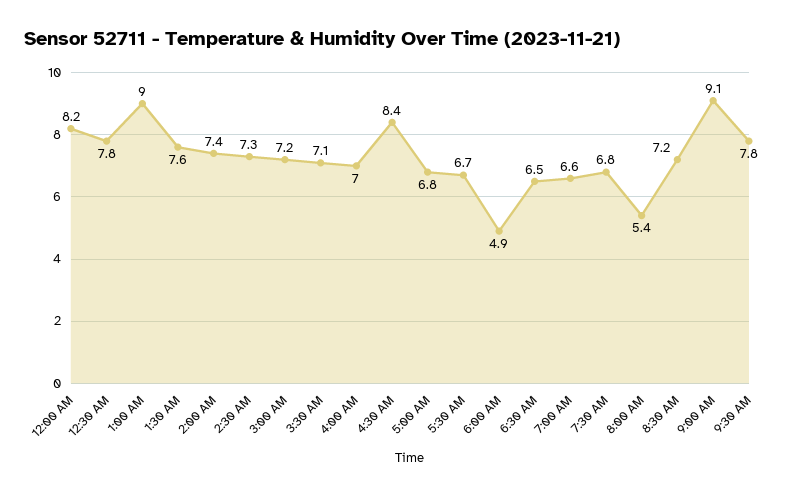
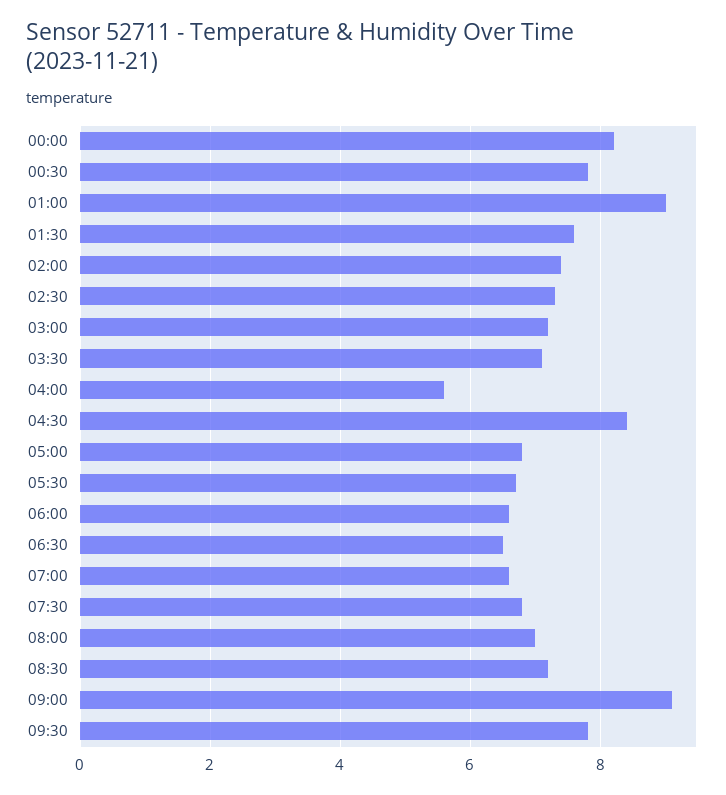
4:00 AM: 7 -> 5.5
6:00 AM: 4.9 -> 6.5
8:00 AM: 5.4 -> 7

